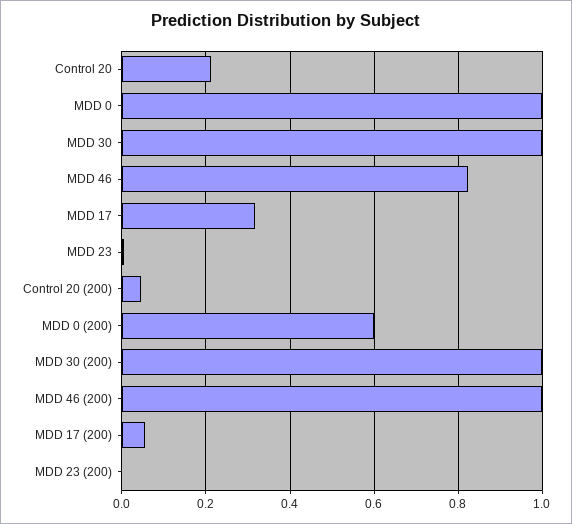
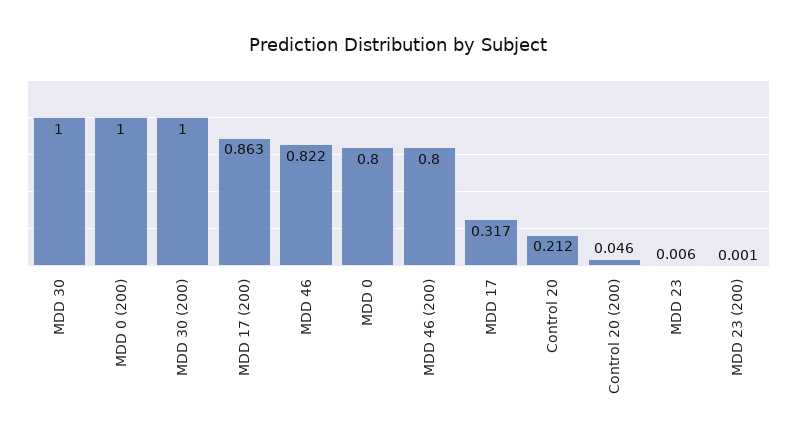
MDD 0: 1 -> 0.8
MDD 0 (200): 0.6 -> 1
MDD 46 (200): 1 -> 0.8
MDD 17 (200): 0.06 -> 0.863

